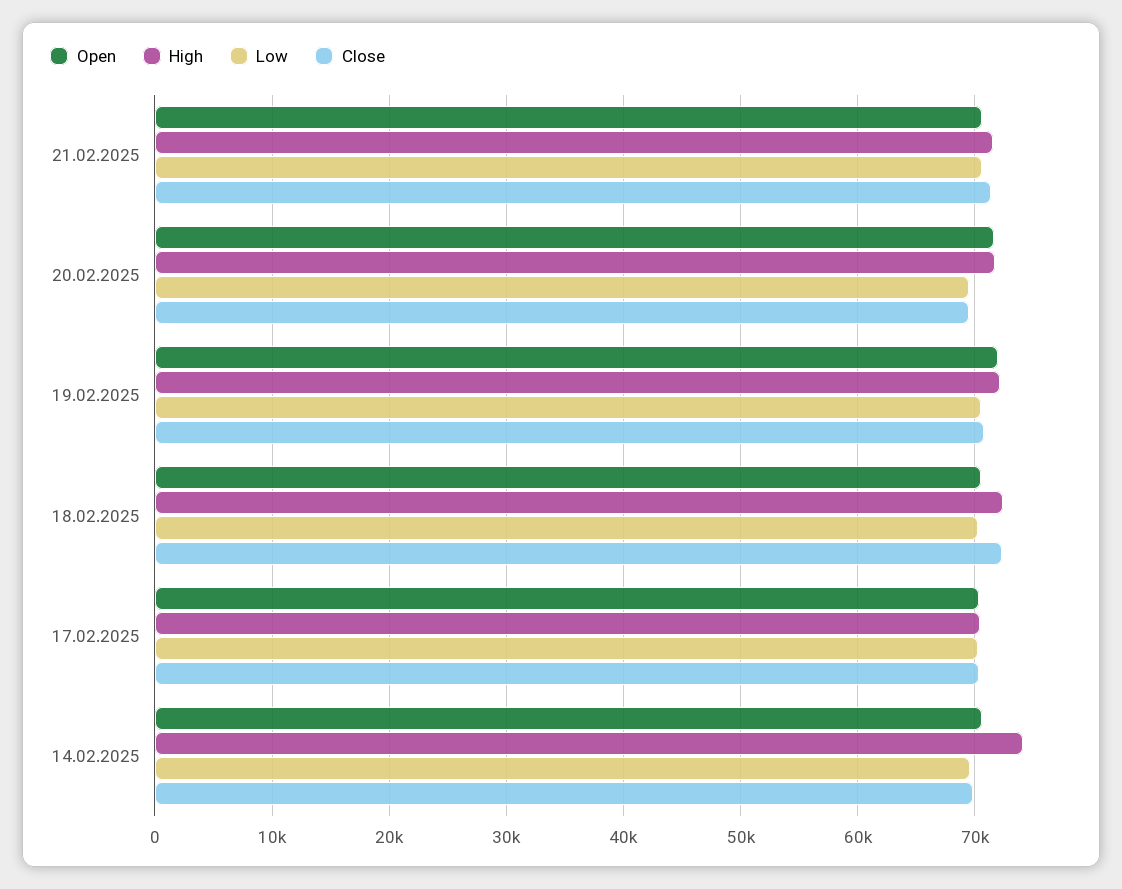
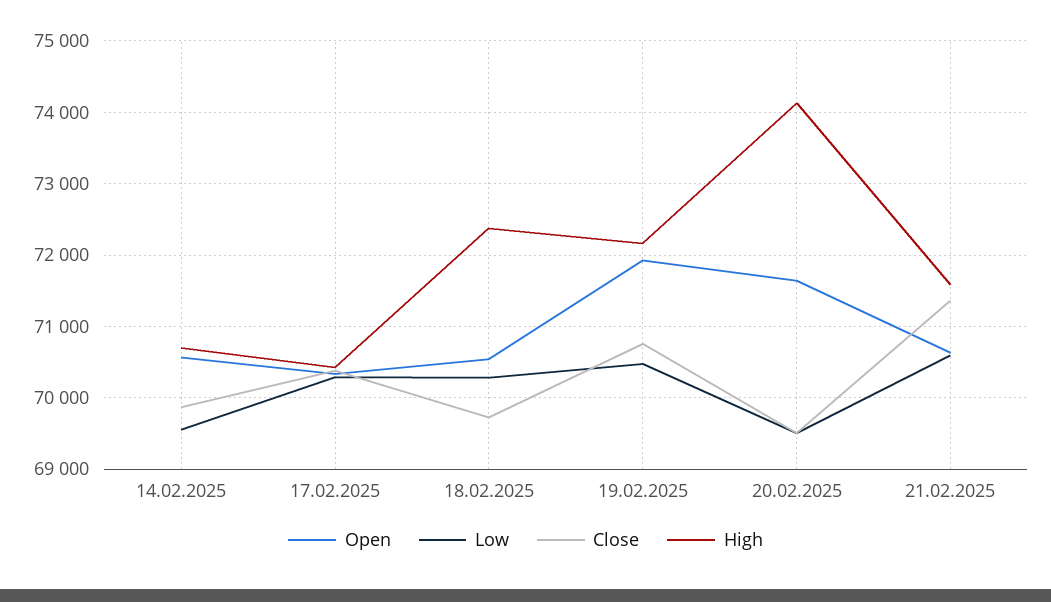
High, 20.02.2025: 72000 -> 74100
Close, 18.02.2025: 72000 -> 69700
High, 14.02.2025: 74000 -> 70700

